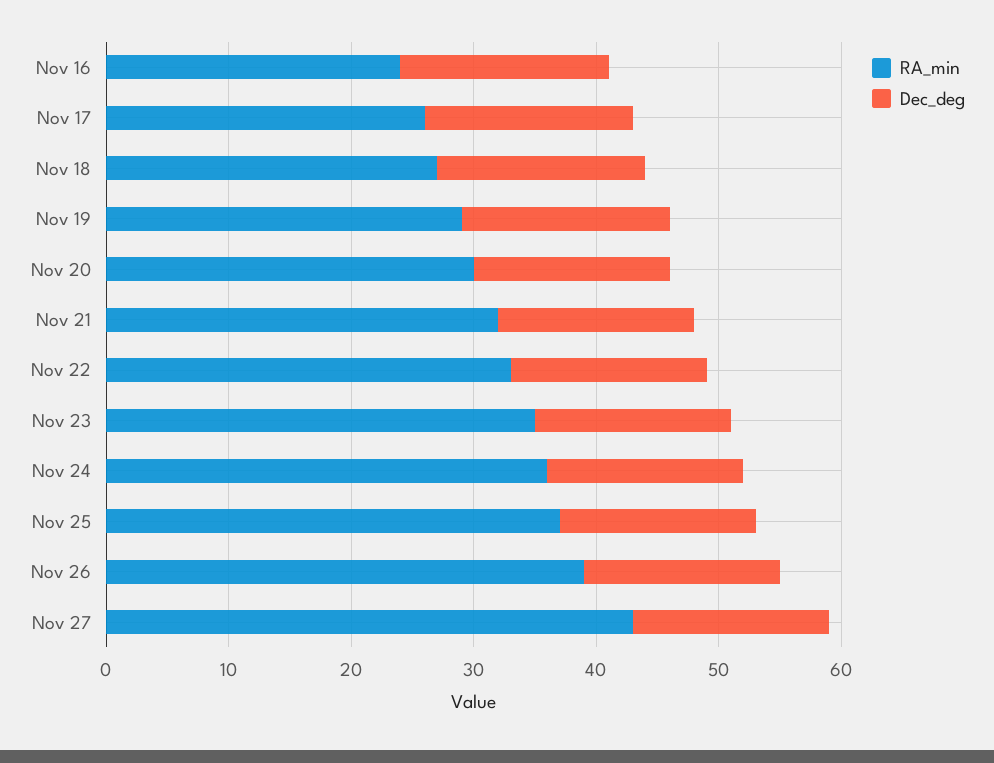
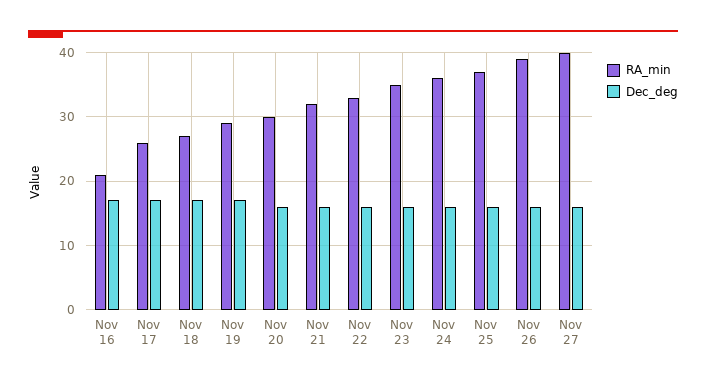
RA_min, Nov 16: 24 -> 21
RA_min, Nov 27: 43 -> 40

